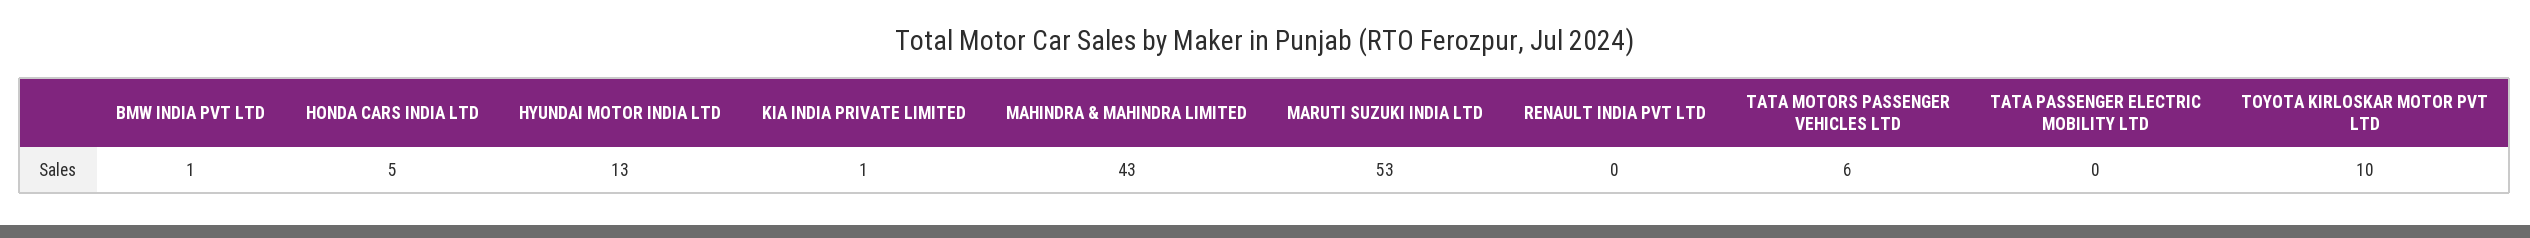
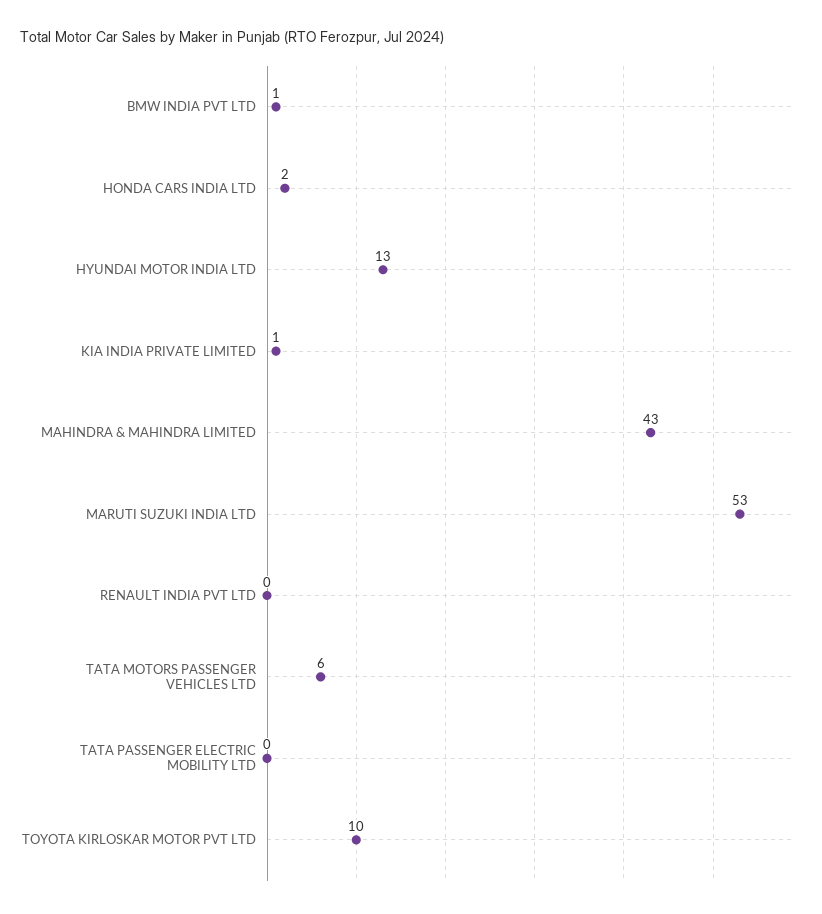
HONDA CARS INDIA LTD: 5 -> 2

